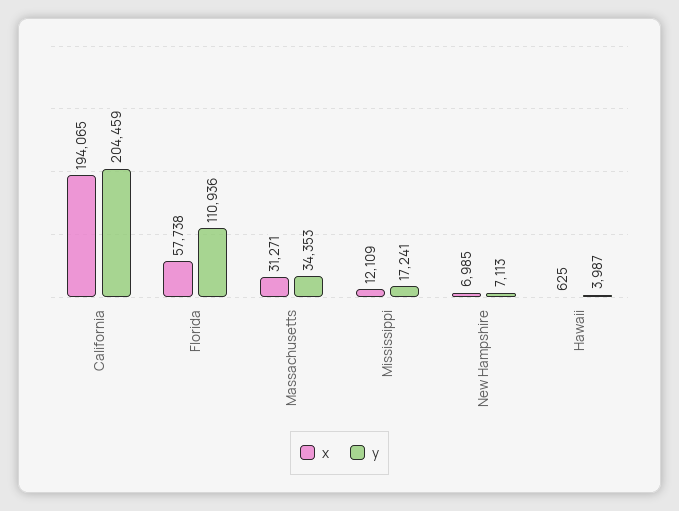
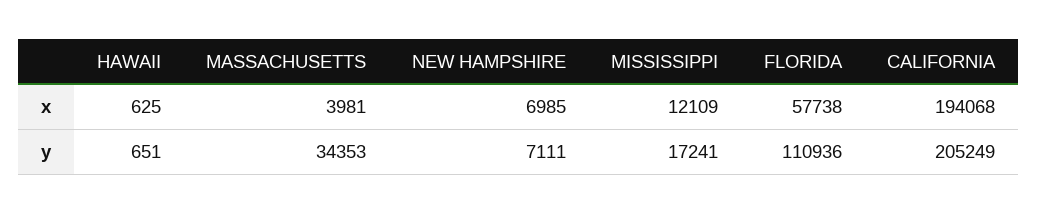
x, California: 194065 -> 194068
y, California: 204459 -> 205249
x, Massachusetts: 31271 -> 3981
y, New Hampshire: 7113 -> 7111
y, Hawaii: 3987 -> 651

